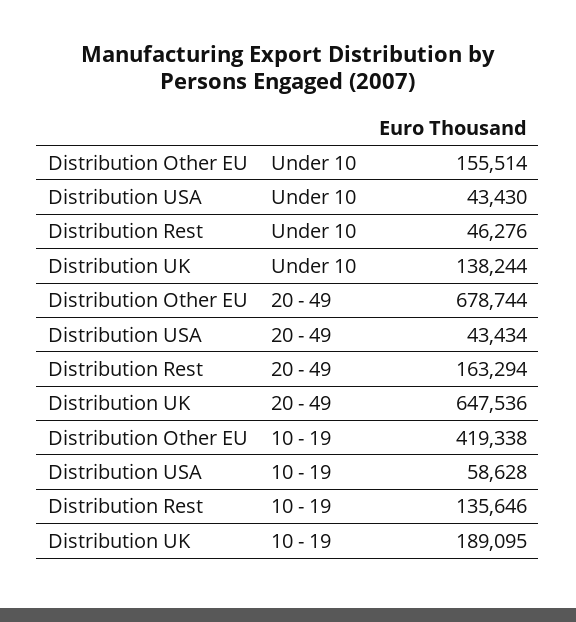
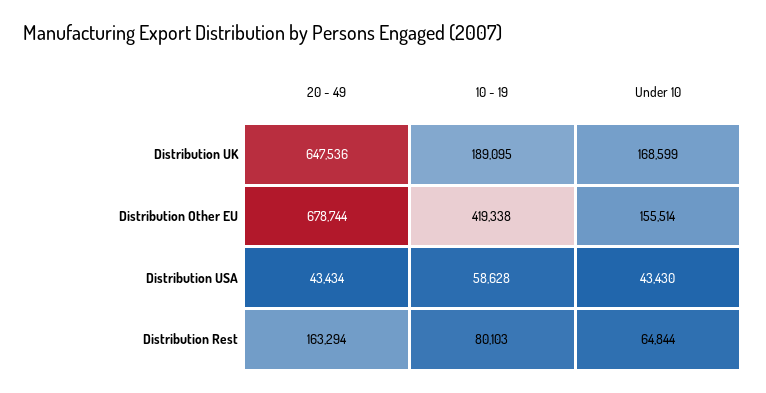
Distribution Rest, Under 10: 46276 -> 64844
Distribution UK, Under 10: 138244 -> 168599
Distribution Rest, 10 - 19: 135646 -> 80103

